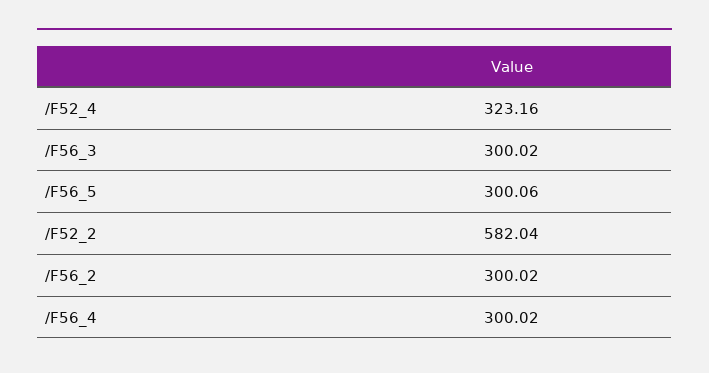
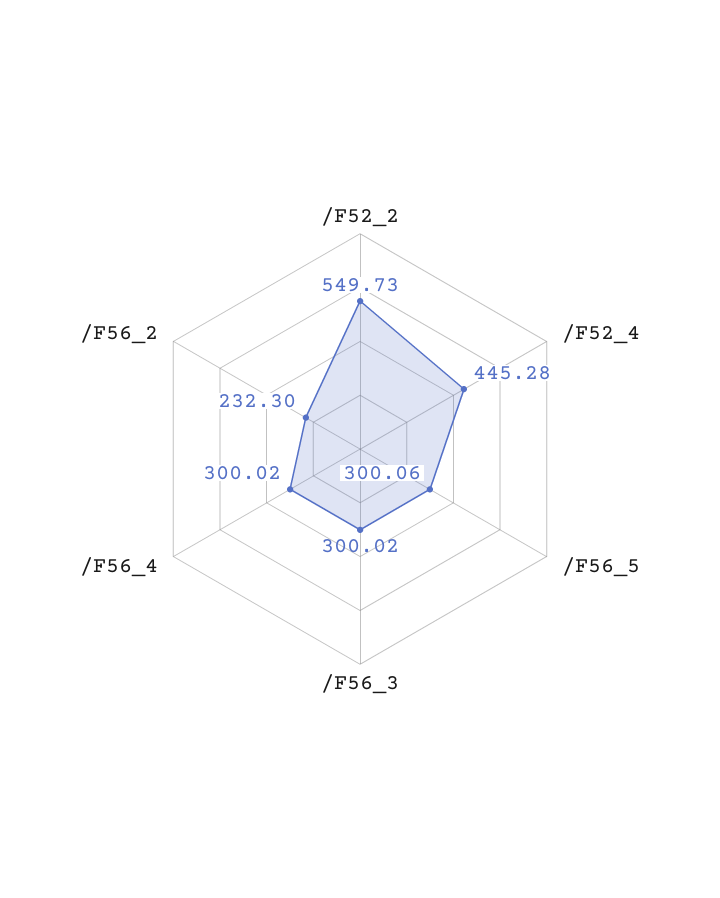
/F52_4: 323.16 -> 445.28
/F52_2: 582.04 -> 549.73
/F56_2: 300.02 -> 232.3

